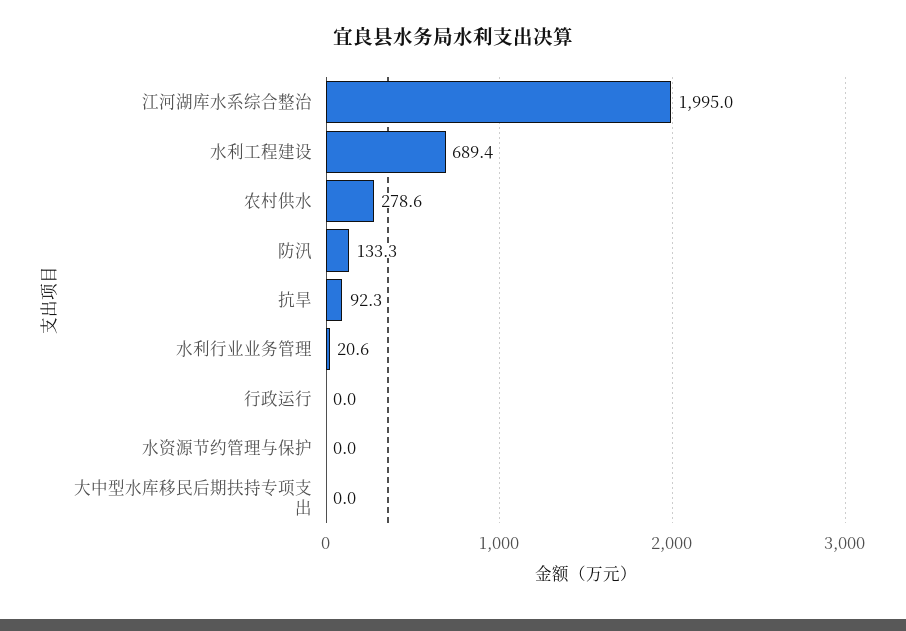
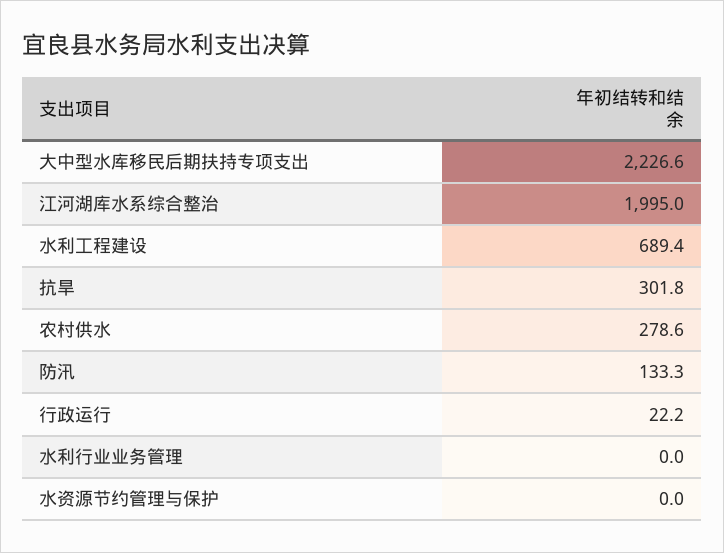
抗旱: 92.3 -> 301.8
水利行业业务管理: 20.6 -> 0
行政运行: 0 -> 22.2
大中型水库移民后期扶持专项支出: 0 -> 2226.6

